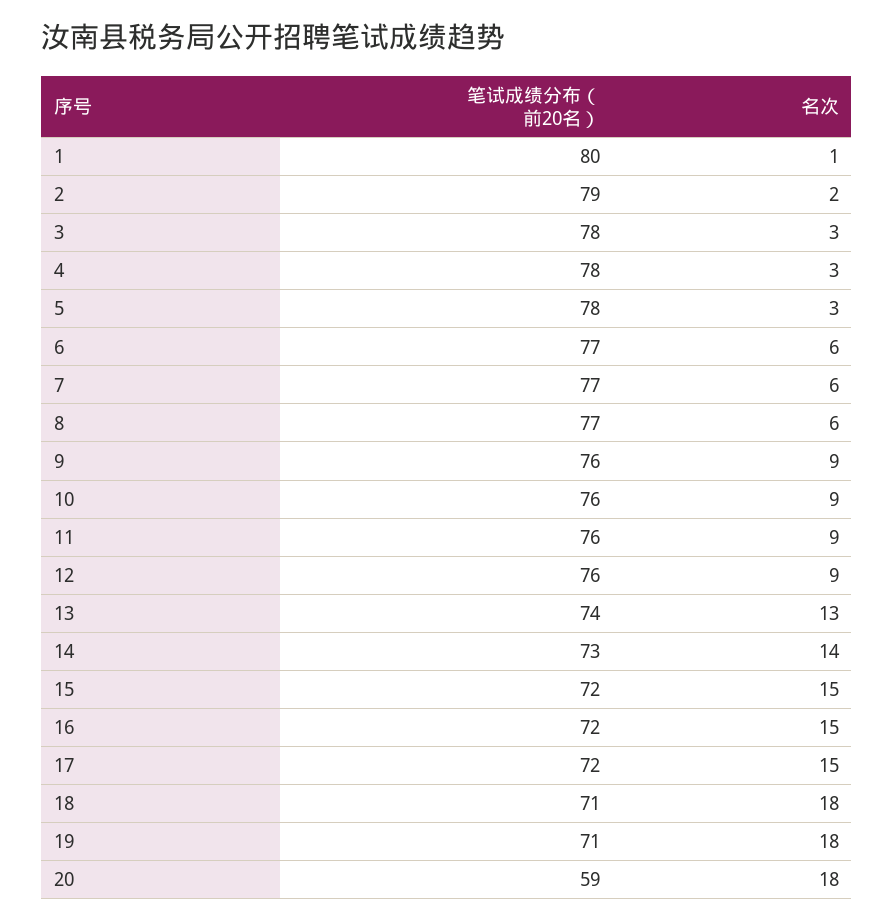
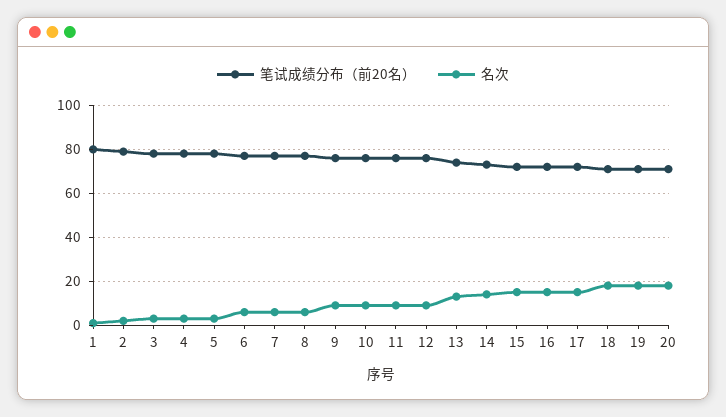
笔试成绩分布（前20名）, 20: 59 -> 70

